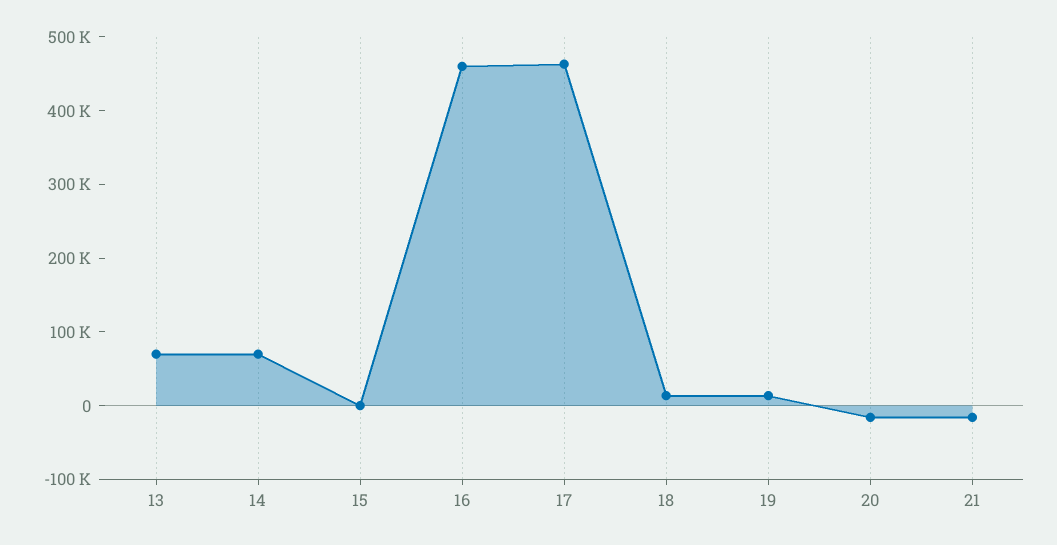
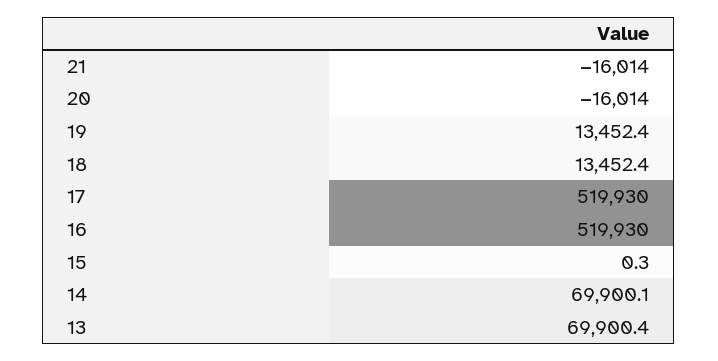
16: 460000 -> 519930
17: 460000 -> 519930

